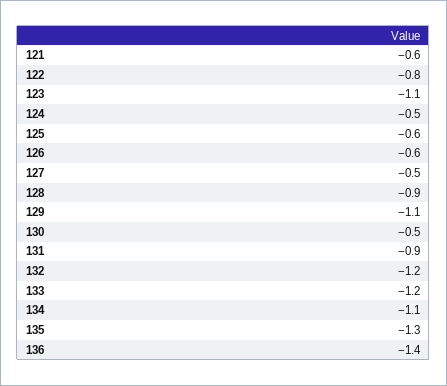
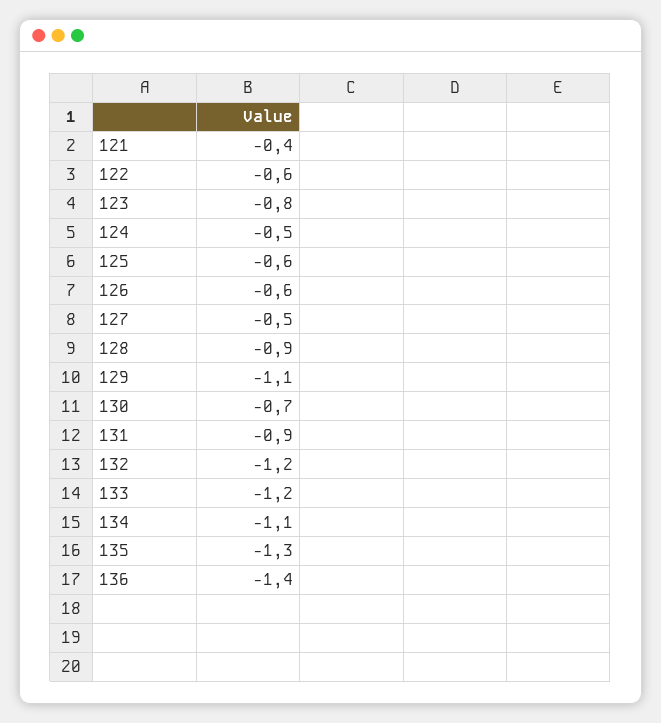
121: -0.6 -> -0.4
122: -0.8 -> -0.6
123: -1.1 -> -0.8
130: -0.5 -> -0.7

